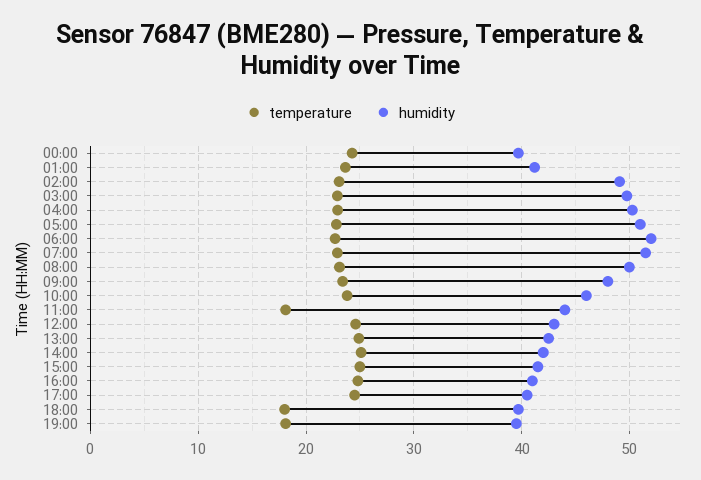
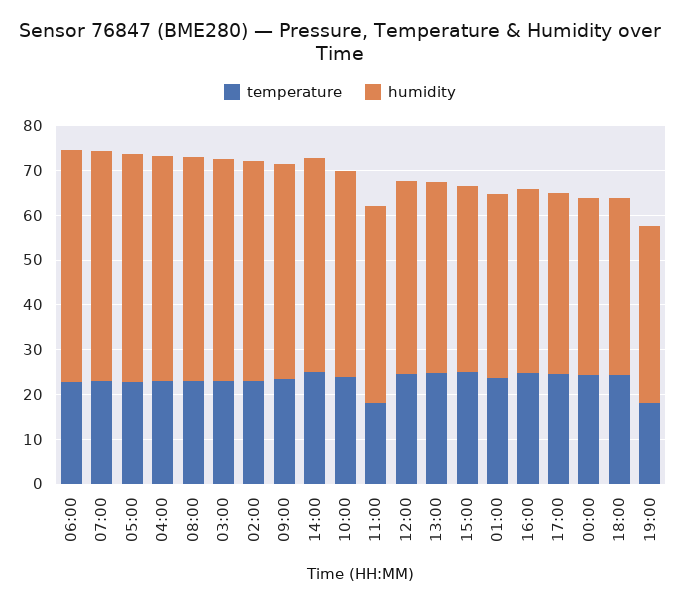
humidity, 14:00: 42 -> 48
temperature, 18:00: 18 -> 24

